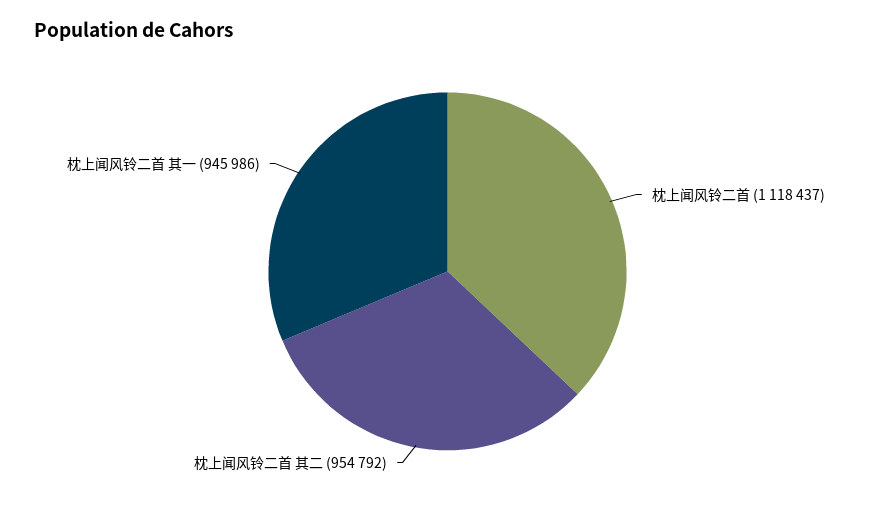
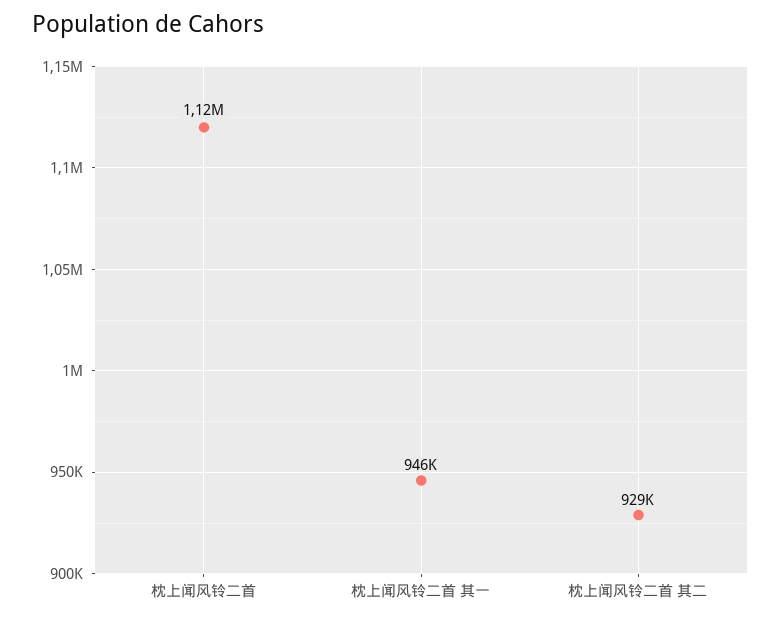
枕上闻风铃二首 其二: 954792 -> 929000

